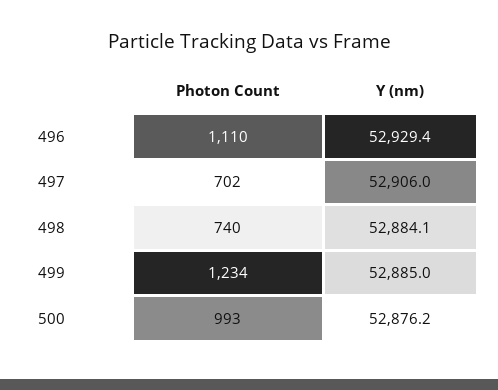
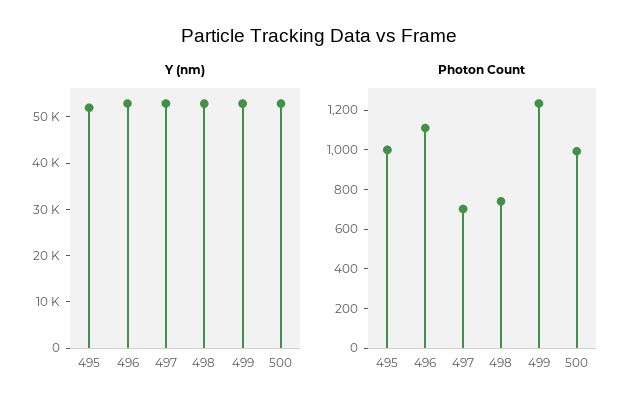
Y (nm), 495: none -> 52000
Photon Count, 495: none -> 1000

